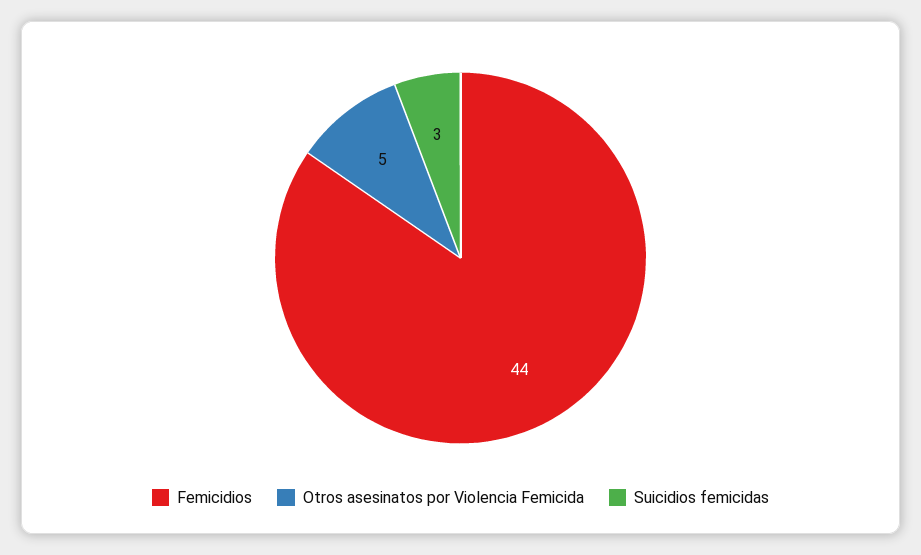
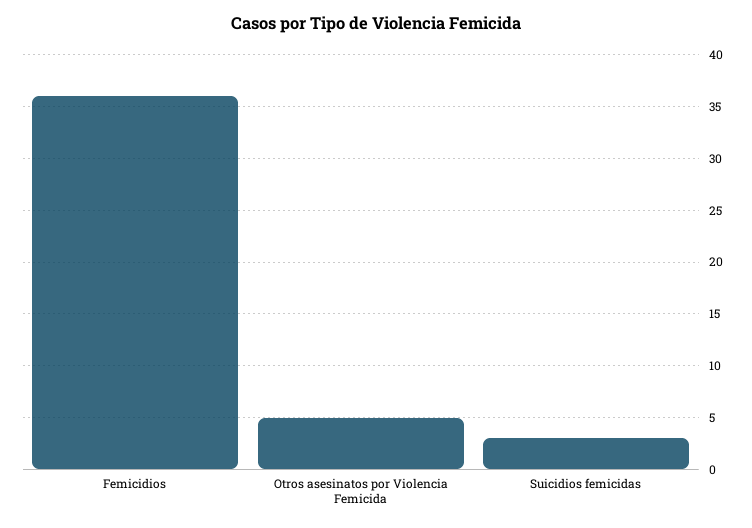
Femicidios: 44 -> 36

